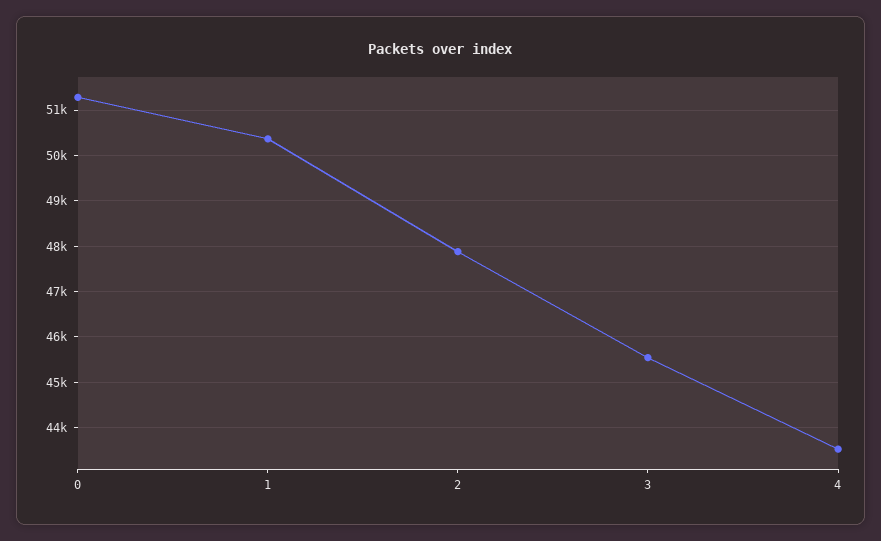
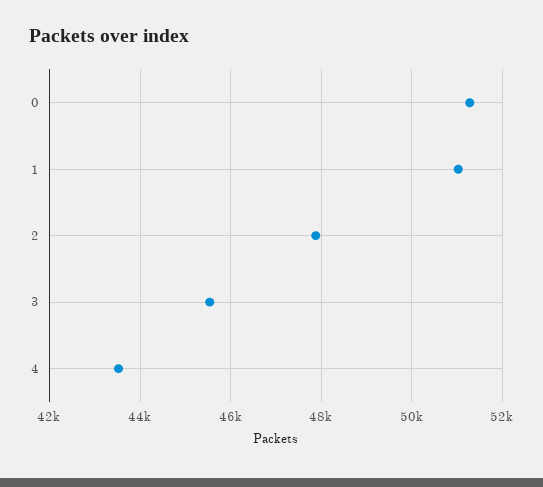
1: 50400 -> 51000

